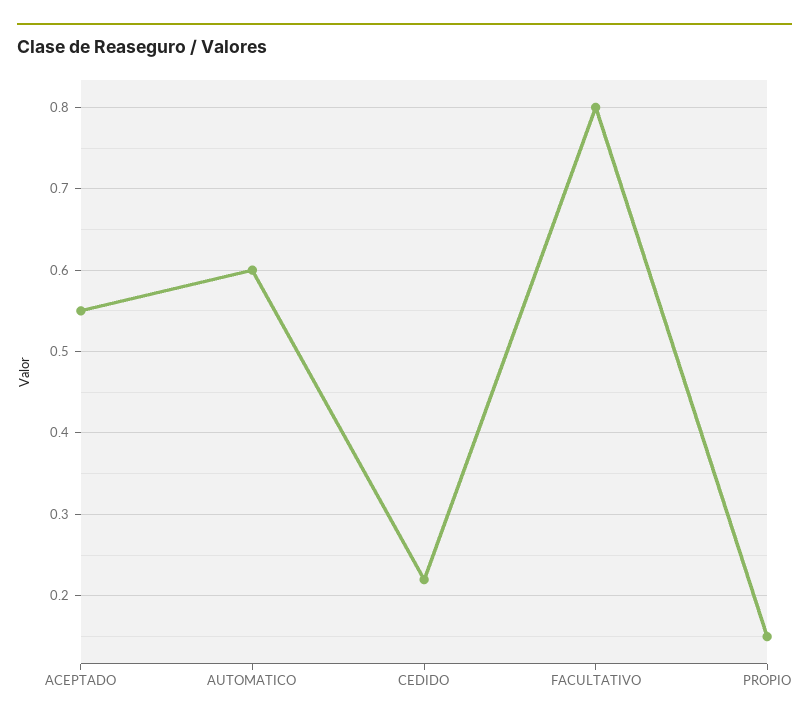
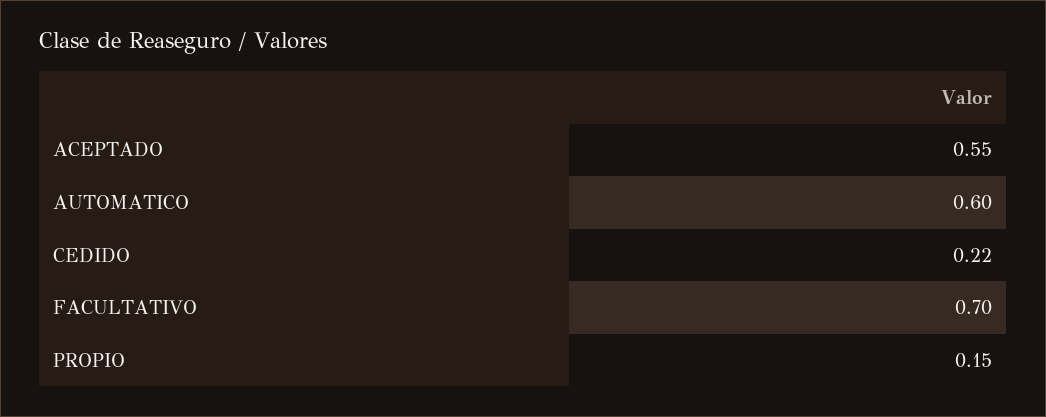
FACULTATIVO: 0.8 -> 0.7

